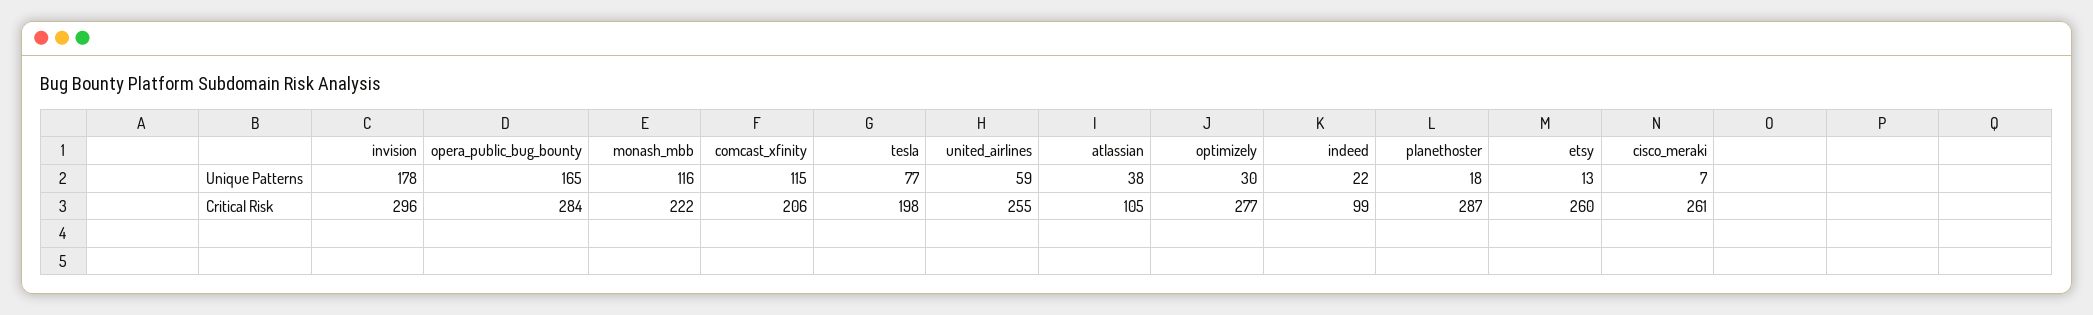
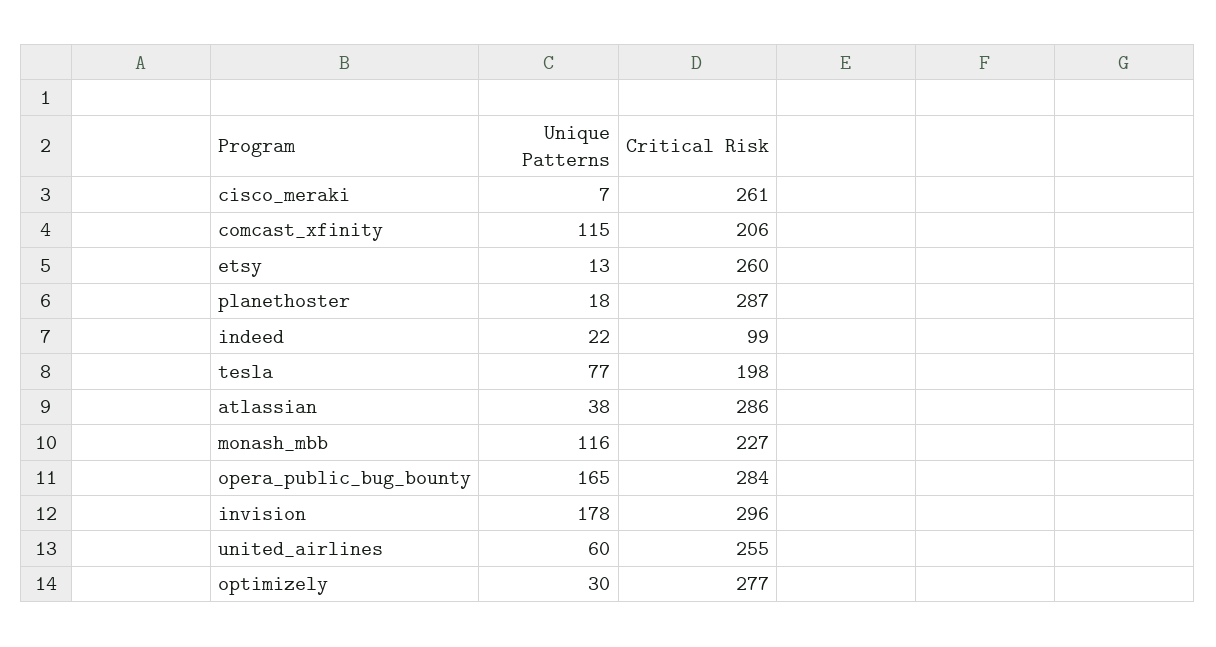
united_airlines, Unique Patterns: 59 -> 60
monash_mbb, Critical Risk: 222 -> 227
atlassian, Critical Risk: 105 -> 286

